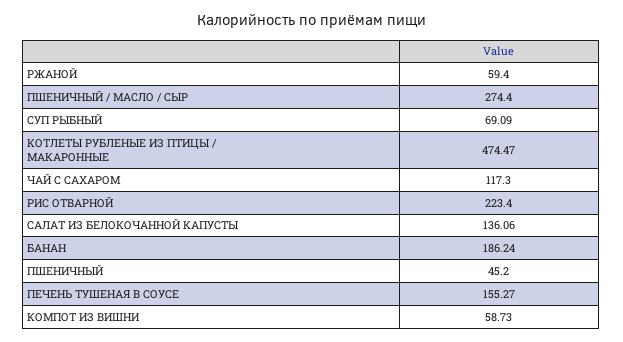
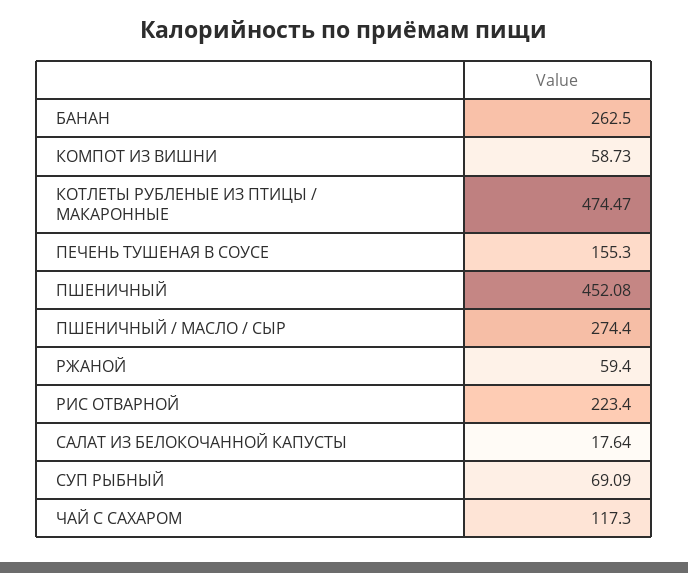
САЛАТ ИЗ БЕЛОКОЧАННОЙ КАПУСТЫ: 136.06 -> 17.64
БАНАН: 186.24 -> 262.5
ПШЕНИЧНЫЙ: 45.2 -> 452.08
ПЕЧЕНЬ ТУШЕНАЯ В СОУСЕ: 155.27 -> 155.3

